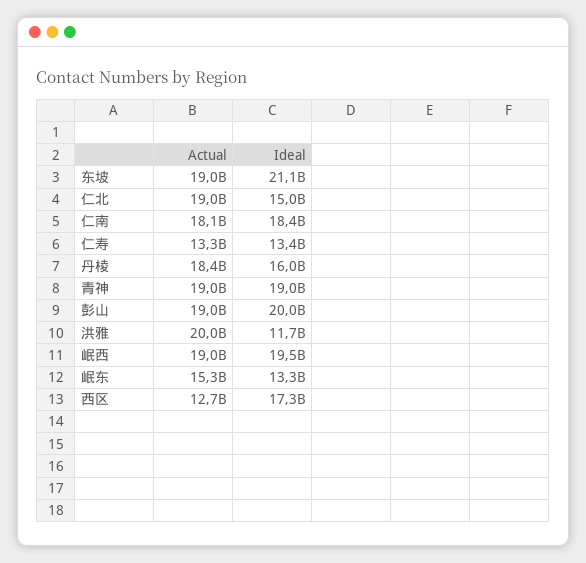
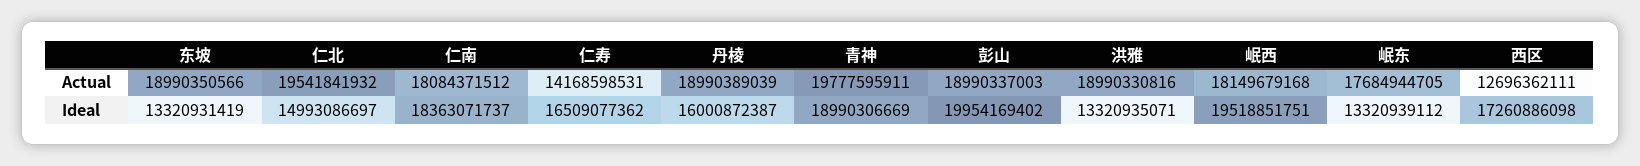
Ideal, 东坡: 21100000000 -> 13320931419
Actual, 仁北: 19000000000 -> 19541841932
Actual, 仁寿: 13300000000 -> 14168598531
Ideal, 仁寿: 13400000000 -> 16509077362
Actual, 丹棱: 18400000000 -> 18990389039
Actual, 青神: 19000000000 -> 19777595911
Actual, 洪雅: 20000000000 -> 18990330816
Ideal, 洪雅: 11700000000 -> 13320935071
Actual, 岷西: 19000000000 -> 18149679168
Actual, 岷东: 15300000000 -> 17684944705

